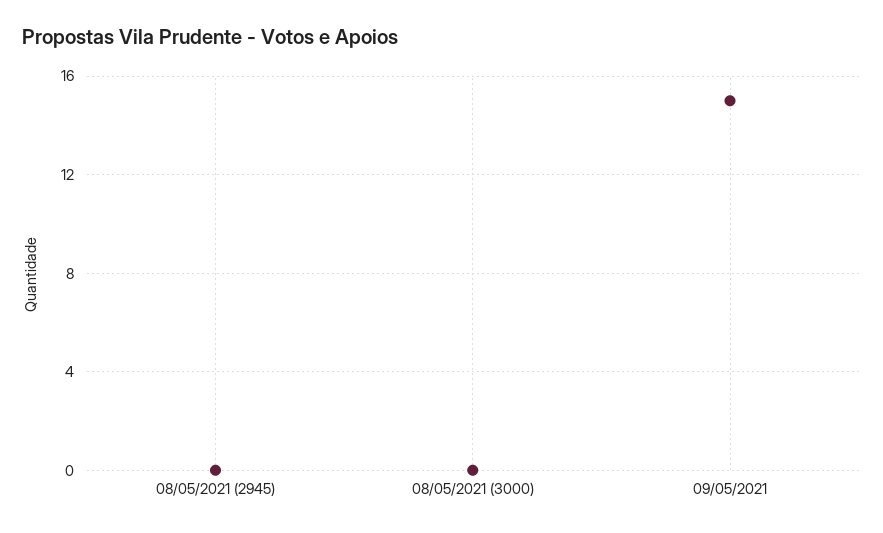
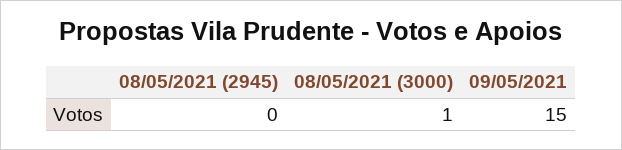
08/05/2021 (3000): 0 -> 1

